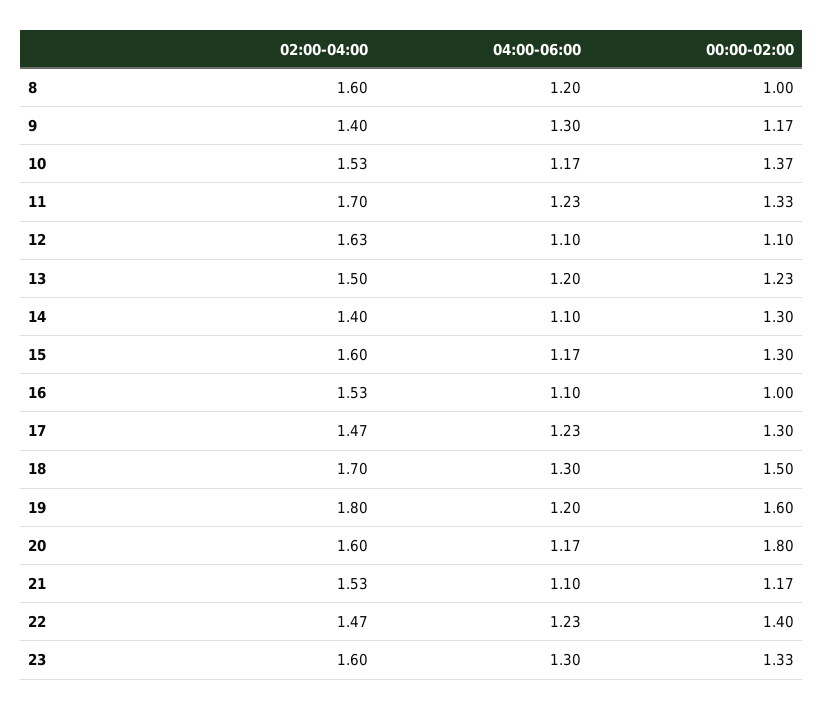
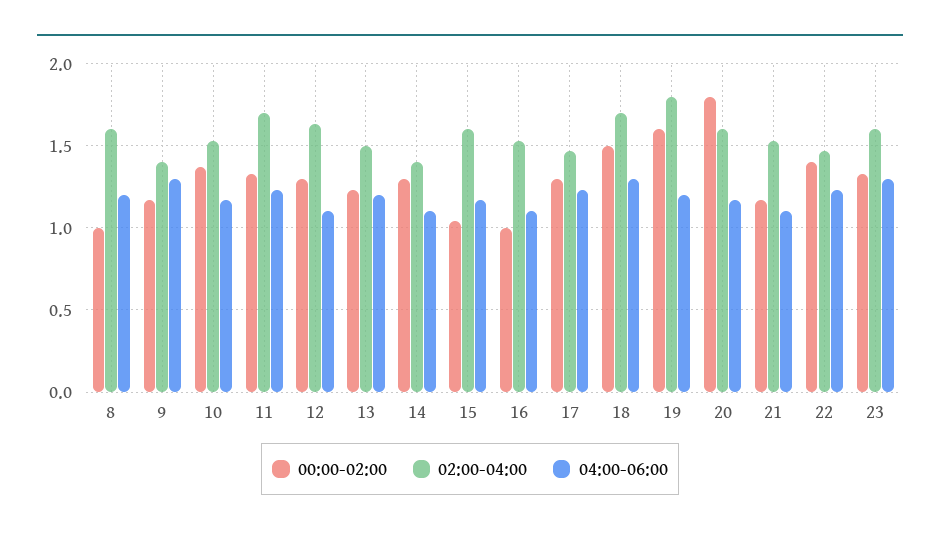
00:00-02:00, 12: 1.1 -> 1.3
00:00-02:00, 15: 1.3 -> 1.05

